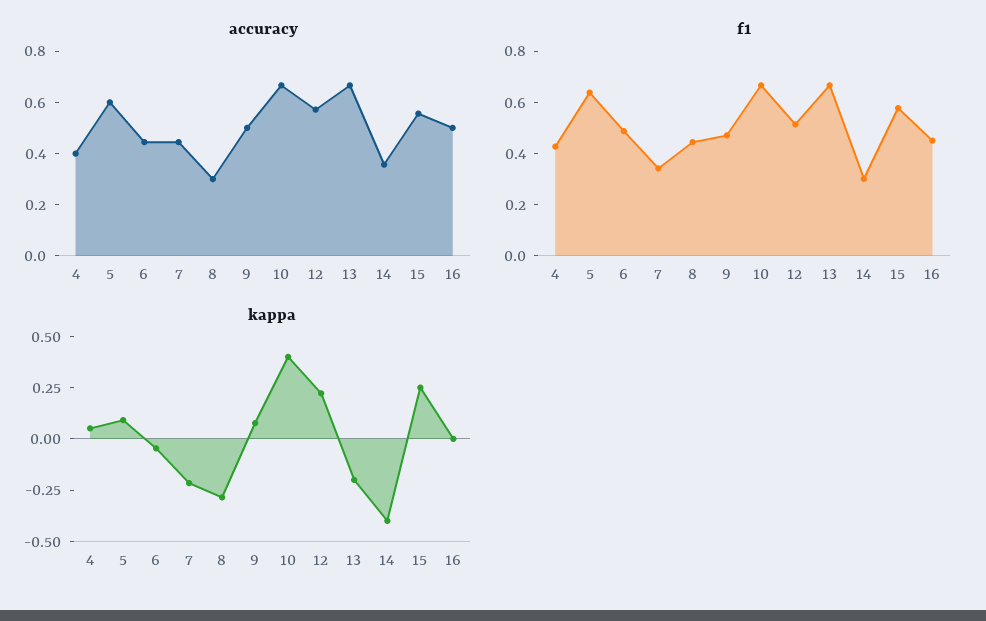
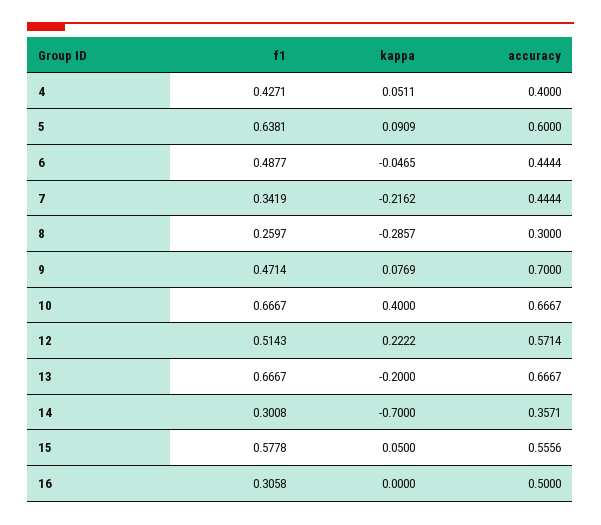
accuracy, 9: 0.5 -> 0.7
f1, 8: 0.45 -> 0.2597
f1, 16: 0.45 -> 0.3058
kappa, 14: -0.4 -> -0.7
kappa, 15: 0.25 -> 0.05

